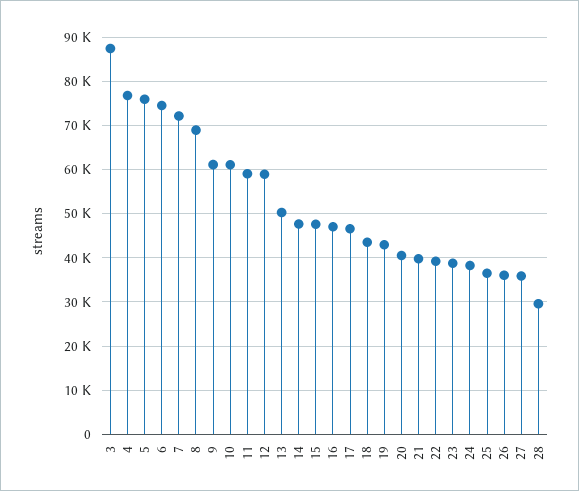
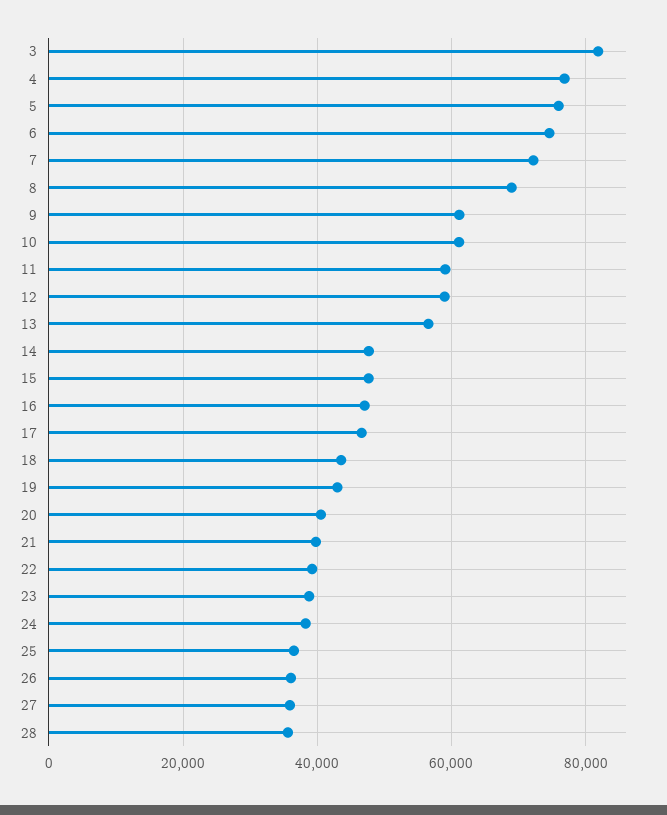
3: 88000 -> 82000
13: 50000 -> 56000
28: 30000 -> 36000

